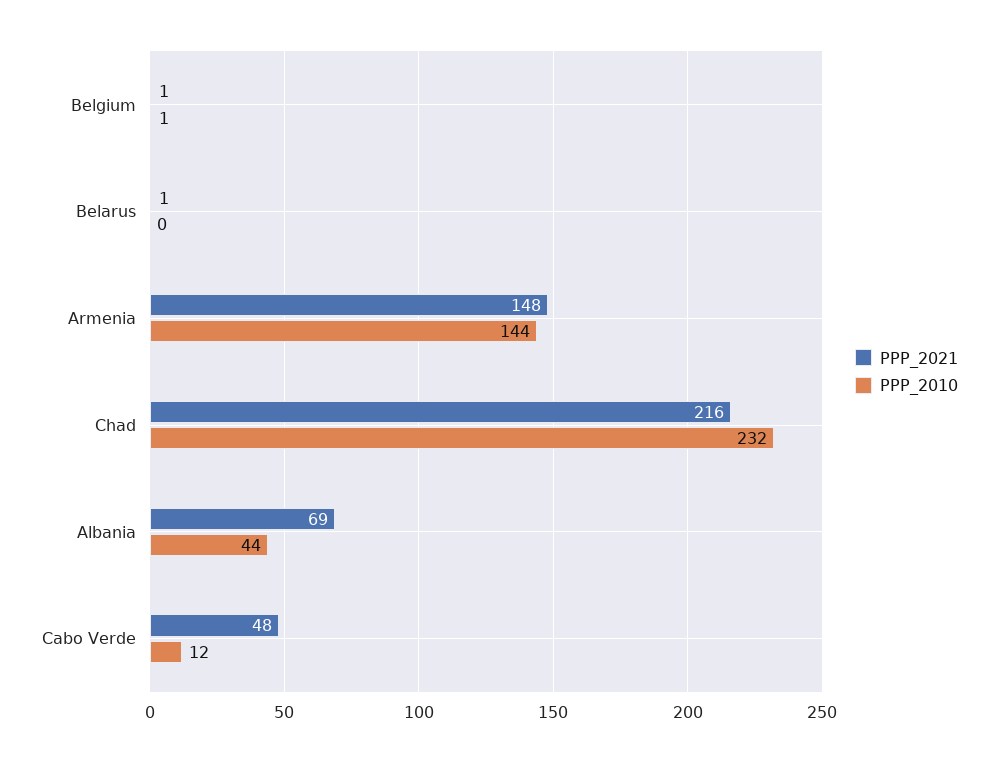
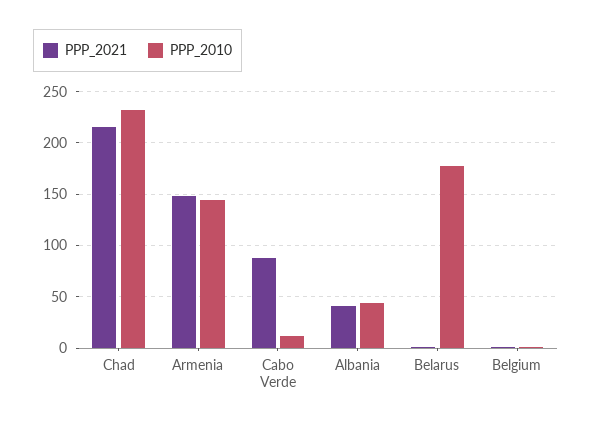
PPP_2010, Belarus: 0 -> 180
PPP_2021, Albania: 69 -> 40
PPP_2021, Cabo Verde: 48 -> 90

